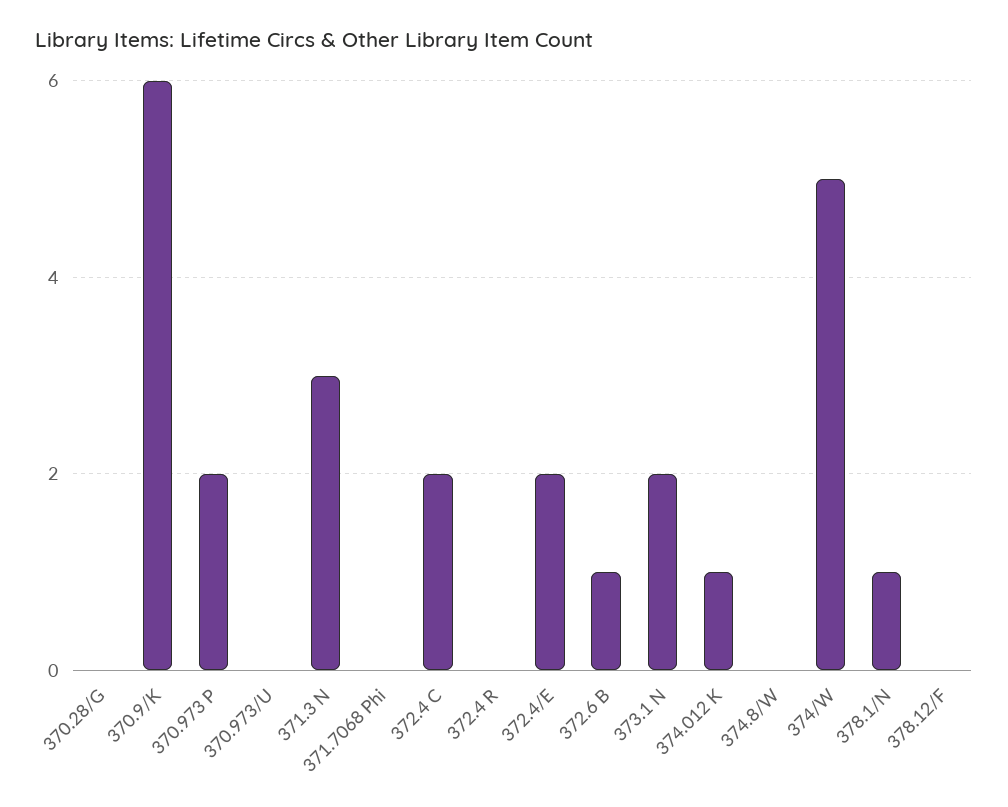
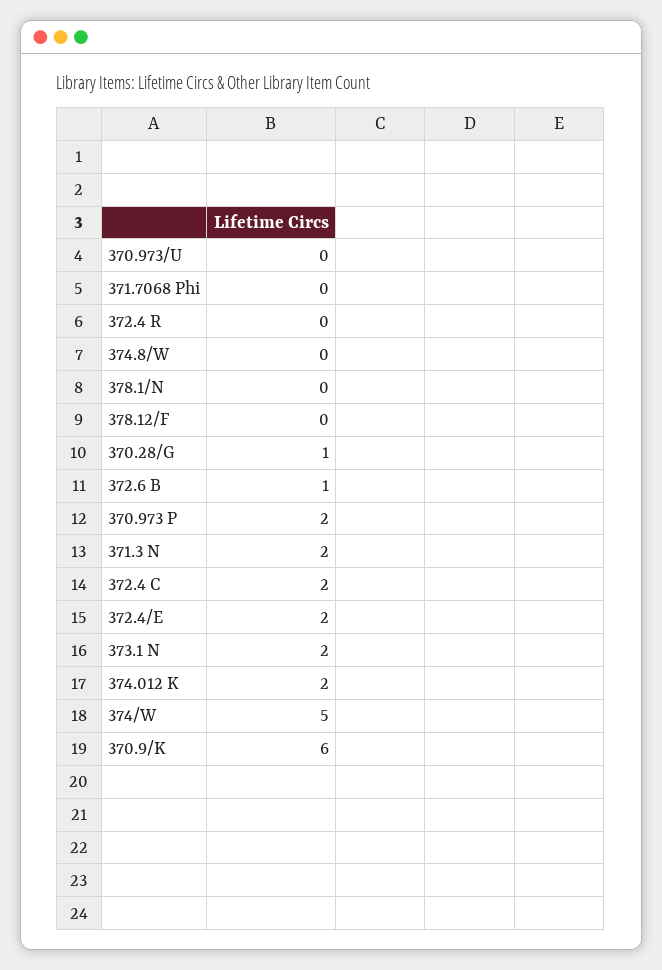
370.28/G: 0 -> 1
371.3 N: 3 -> 2
374.012 K: 1 -> 2
378.1/N: 1 -> 0

